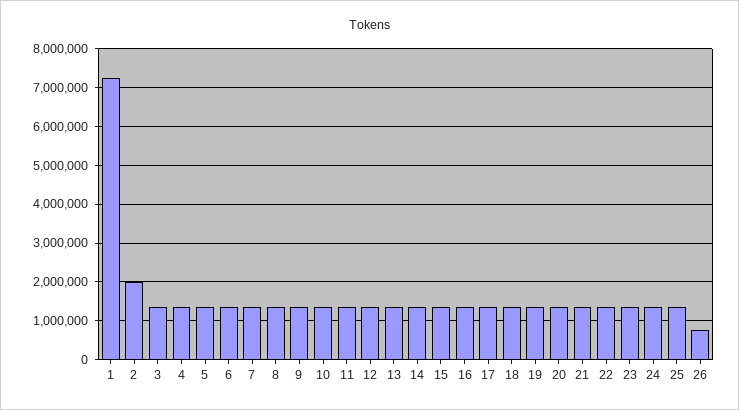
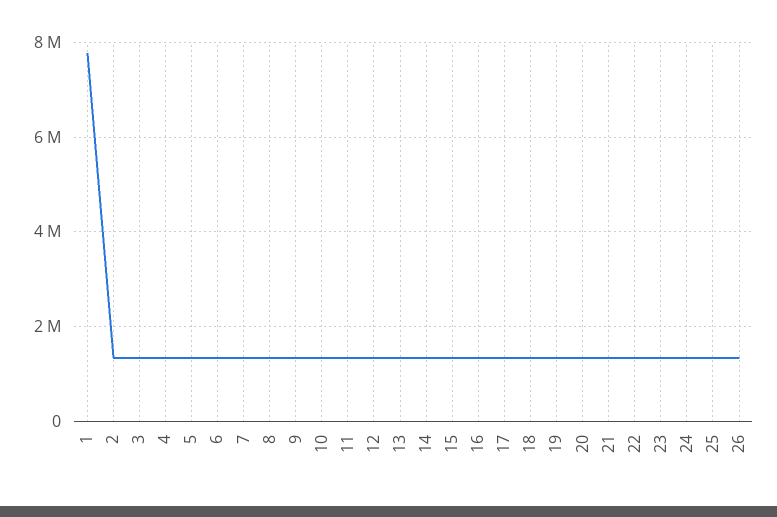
1: 7200000 -> 7800000
2: 2000000 -> 1400000
26: 800000 -> 1400000

